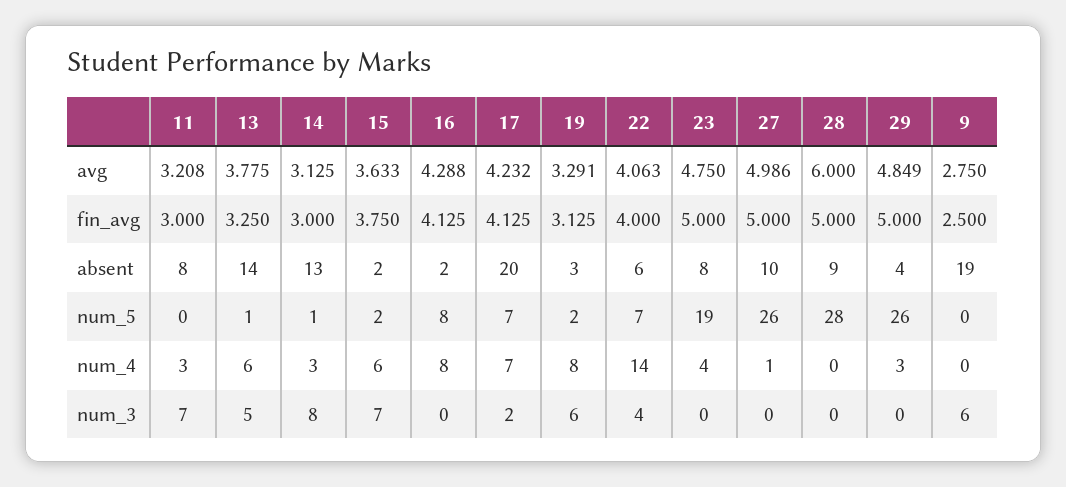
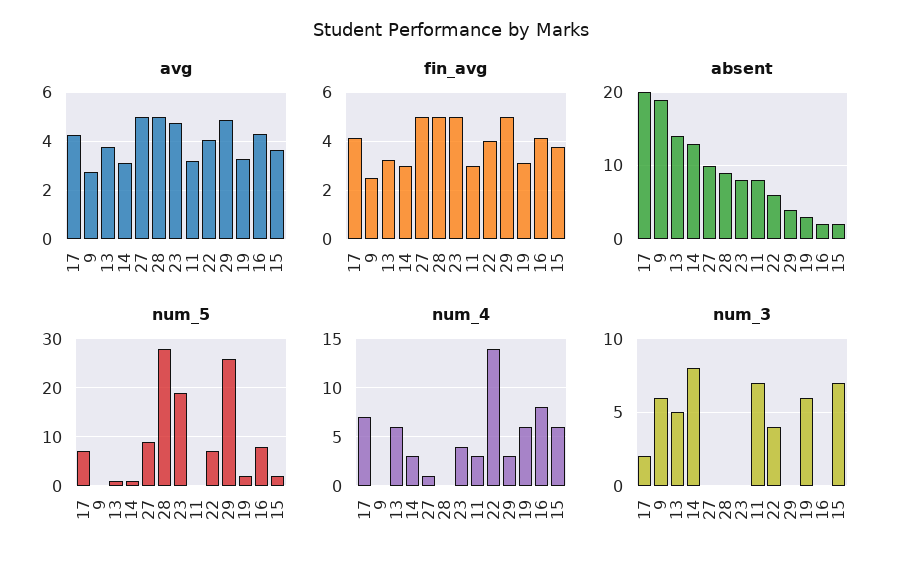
avg, 28: 6 -> 5
num_5, 27: 26 -> 10
num_4, 19: 8 -> 6

